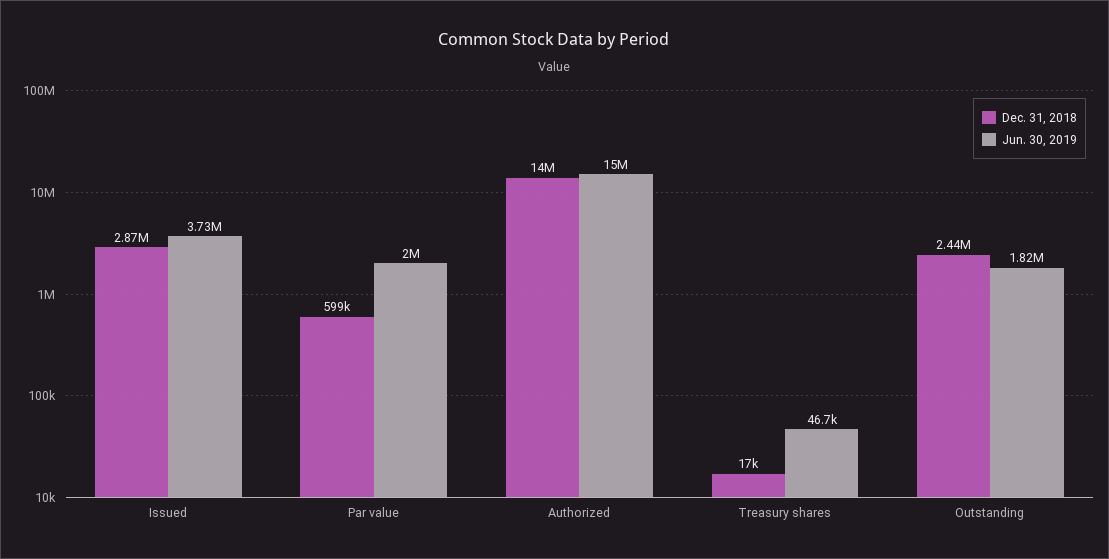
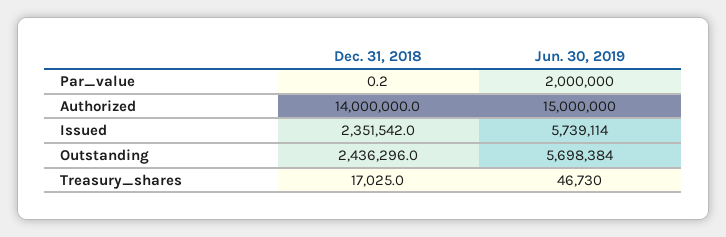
Dec. 31, 2018, Issued: 2870000 -> 2351542
Jun. 30, 2019, Issued: 3730000 -> 5739114
Dec. 31, 2018, Par value: 599000 -> 0.2
Jun. 30, 2019, Outstanding: 1820000 -> 5698384

